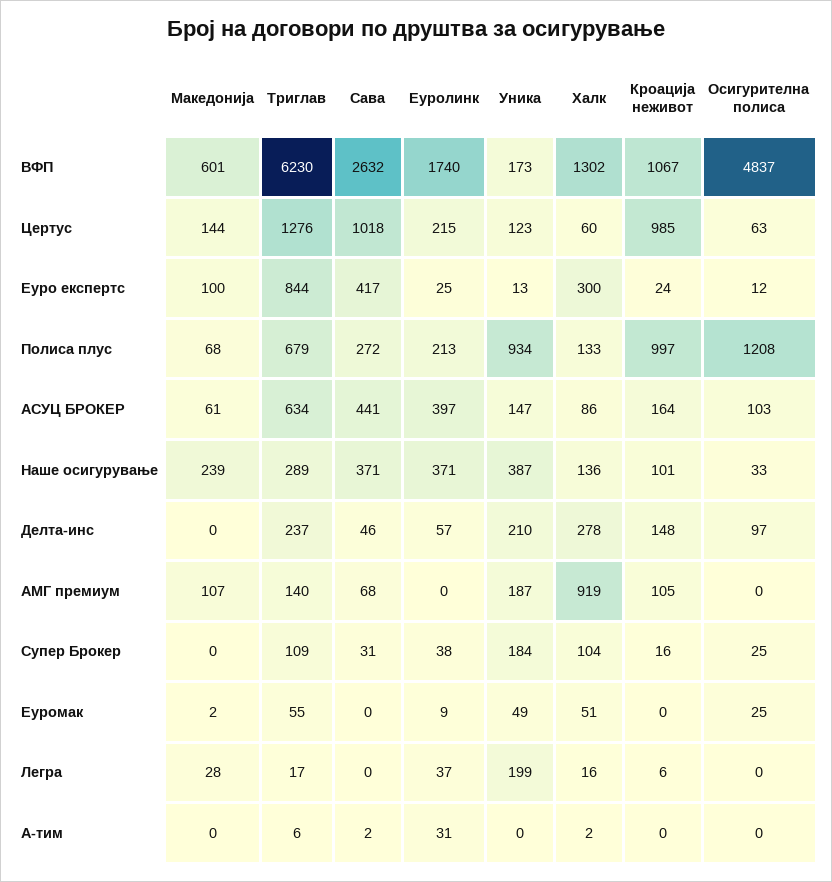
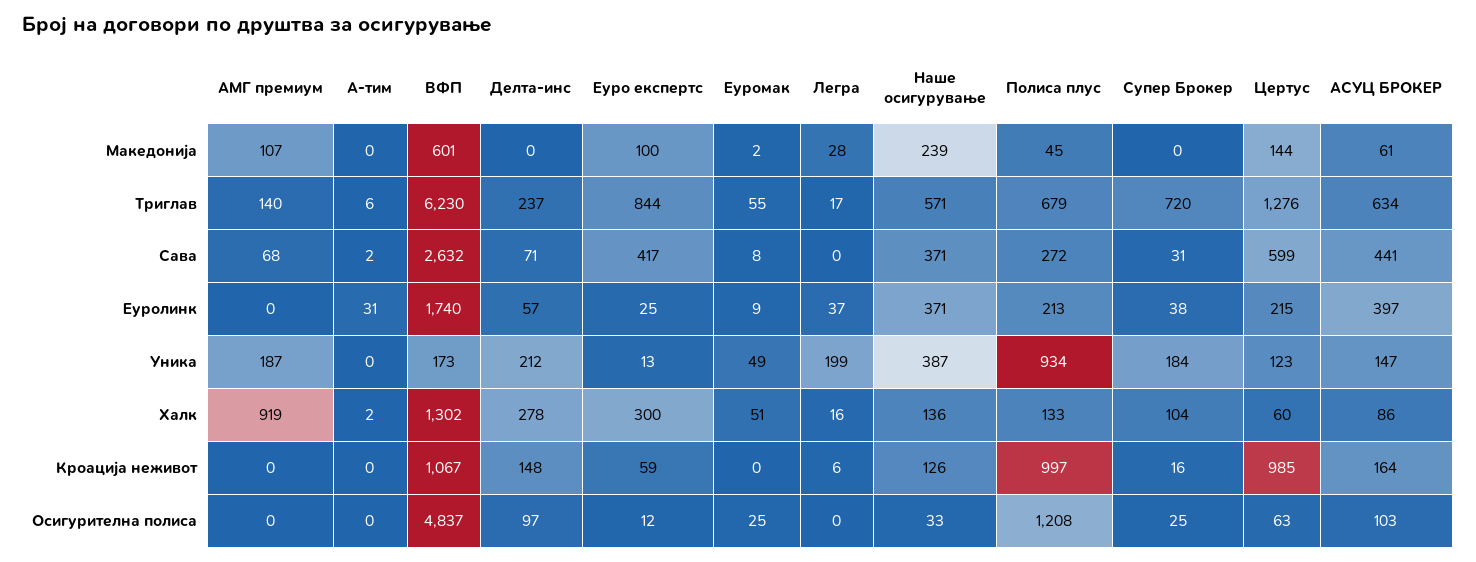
Сава, Цертус: 1018 -> 599
Кроација неживот, Еуро експертс: 24 -> 59
Македонија, Полиса плус: 68 -> 45
Триглав, Наше осигурување: 289 -> 571
Кроација неживот, Наше осигурување: 101 -> 126
Сава, Делта-инс: 46 -> 71
Уника, Делта-инс: 210 -> 212
Кроација неживот, АМГ премиум: 105 -> 0
Триглав, Супер Брокер: 109 -> 720
Сава, Еуромак: 0 -> 8

